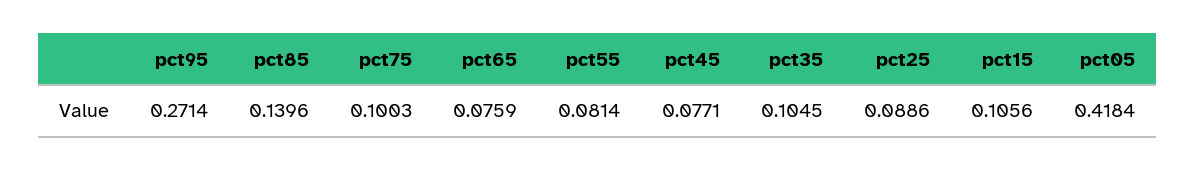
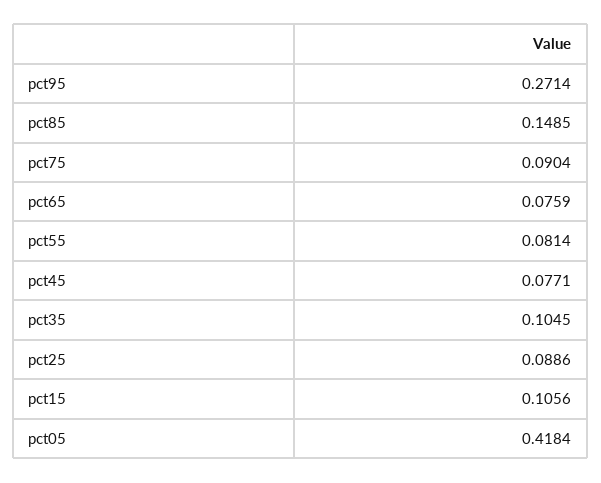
pct85: 0.1396 -> 0.1485
pct75: 0.1003 -> 0.0904

